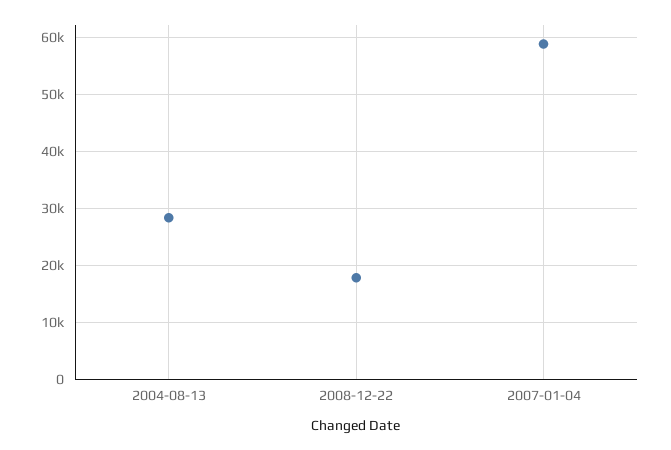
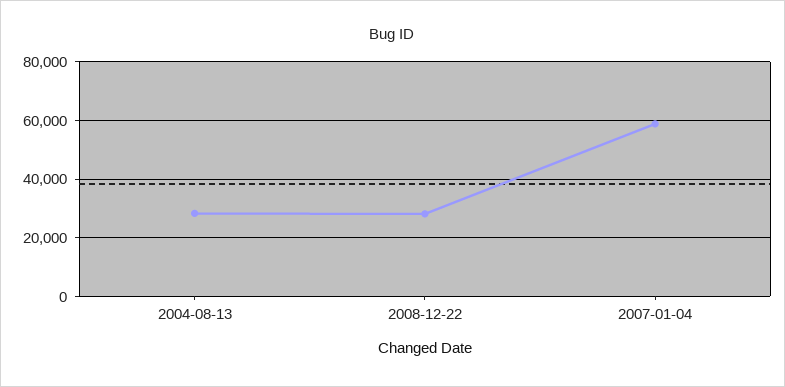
2008-12-22: 18000 -> 27500

